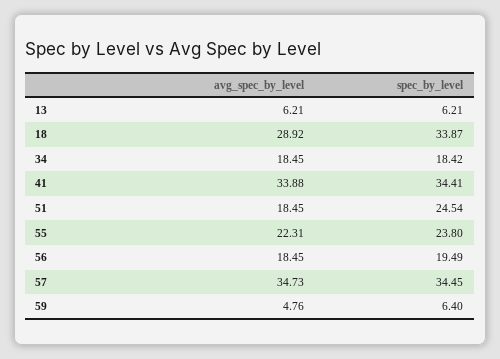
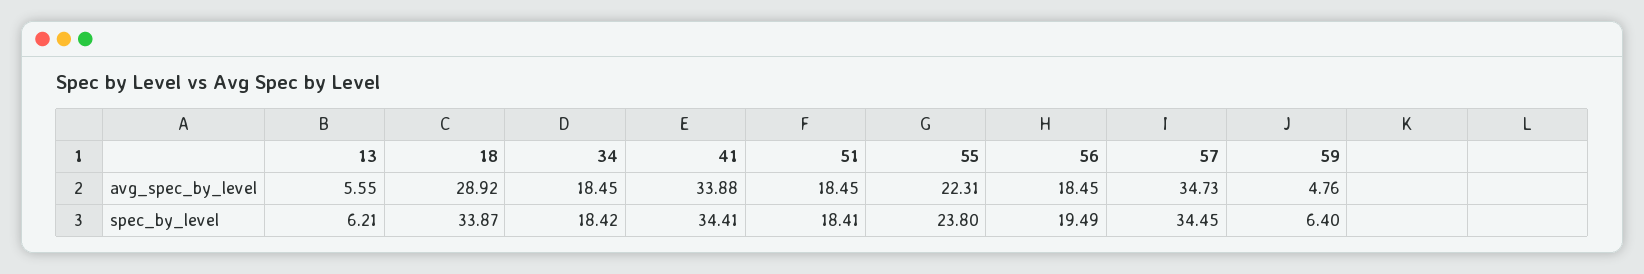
avg_spec_by_level, 13: 6.21 -> 5.55
spec_by_level, 51: 24.54 -> 18.41

